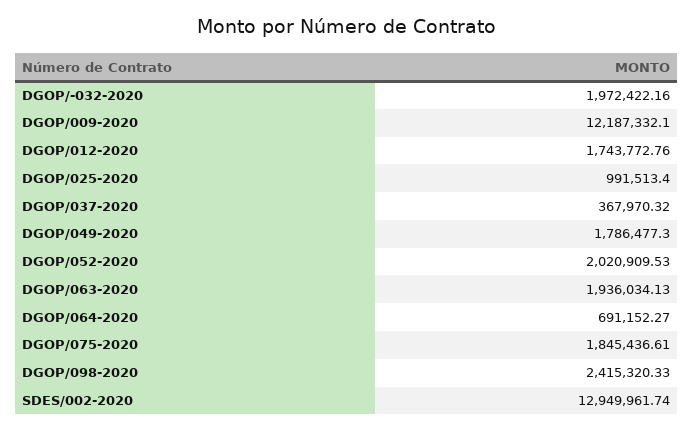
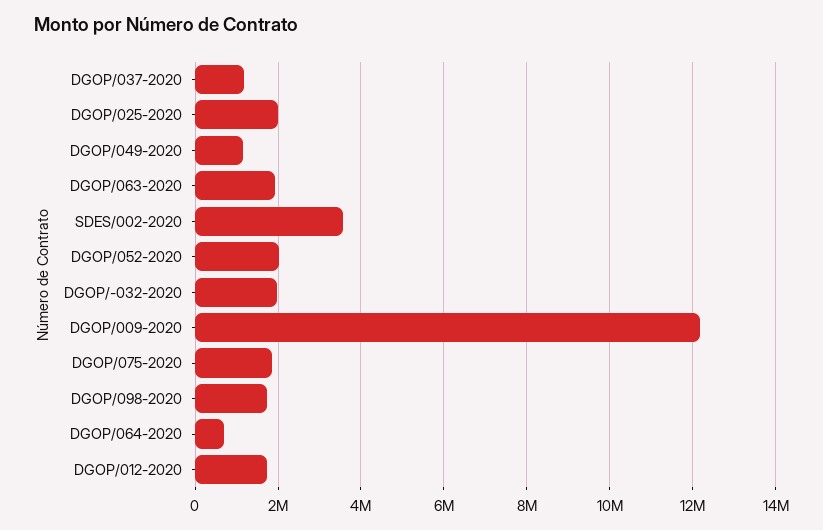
DGOP/025-2020: 991513.4 -> 2000000
DGOP/037-2020: 367970.32 -> 1200000
DGOP/049-2020: 1786477.3 -> 1200000
DGOP/098-2020: 2415320.33 -> 1800000
SDES/002-2020: 12949961.74 -> 3600000

